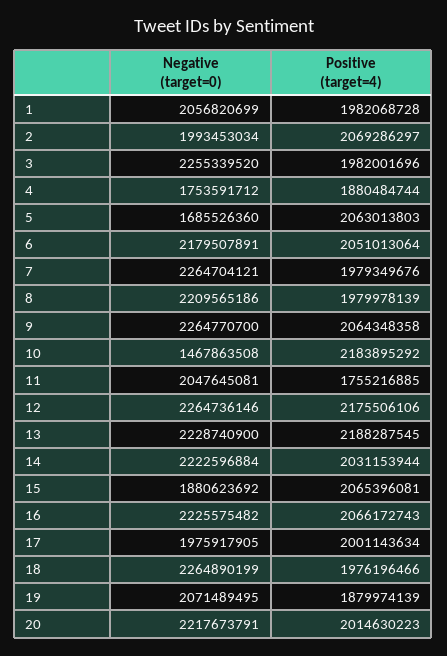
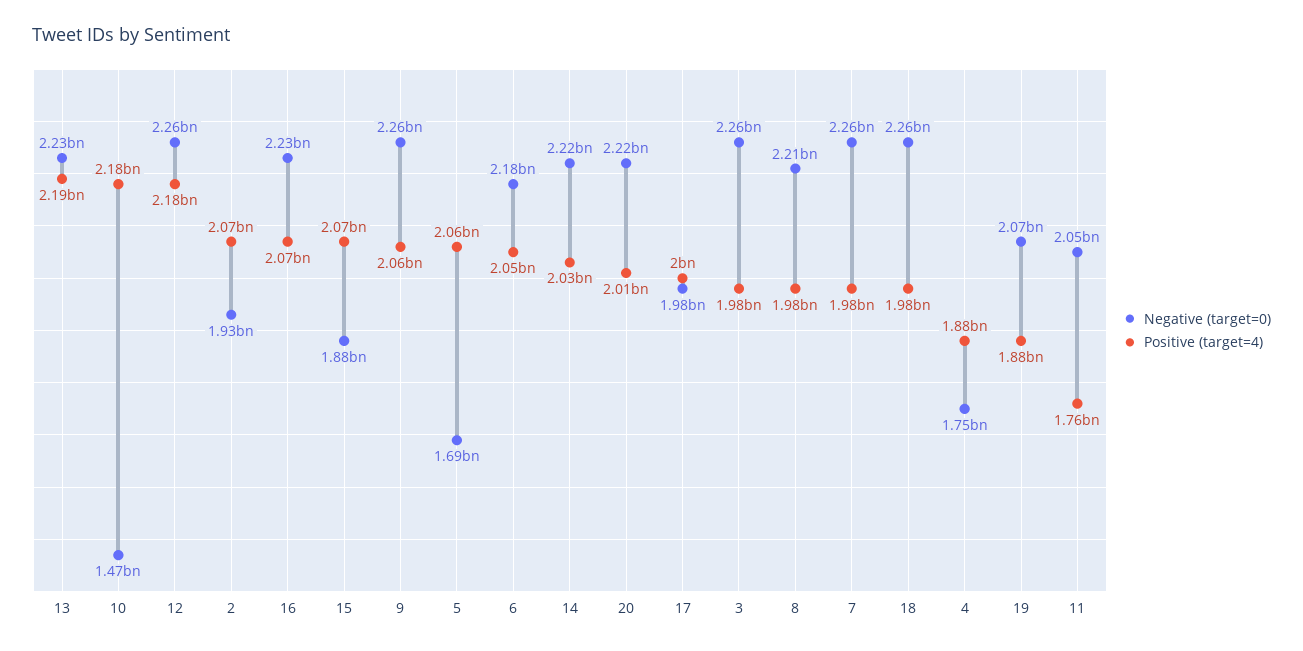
Negative (target=0), 1: 2056820699 -> none
Positive (target=4), 1: 1982068728 -> none
Negative (target=0), 2: 1993453034 -> 1930000000

